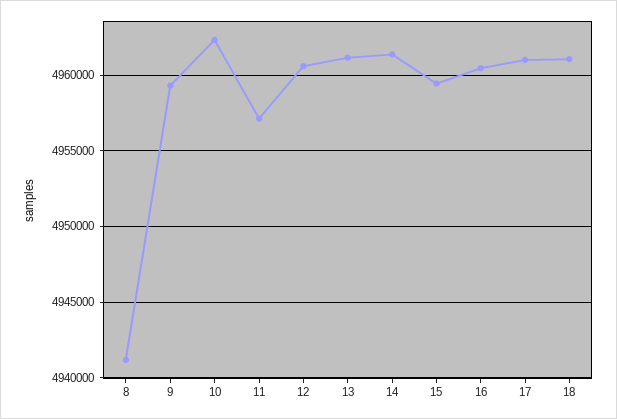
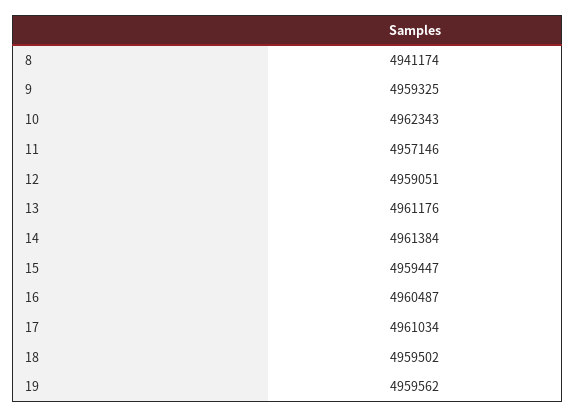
12: 4960500 -> 4959051
18: 4961000 -> 4959502
19: none -> 4959562

